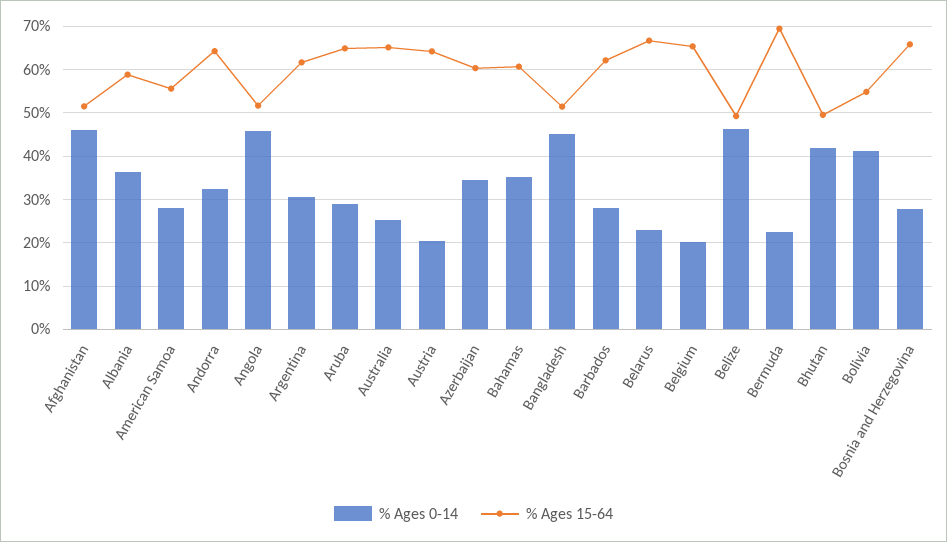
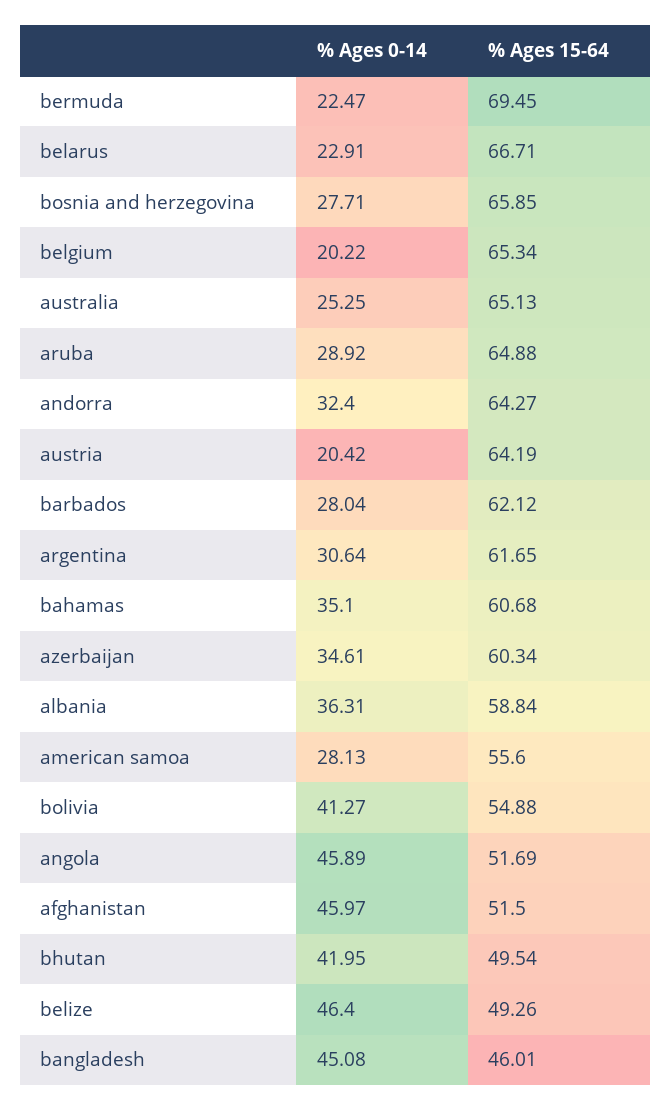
% Ages 15-64, Bangladesh: 52 -> 46.01

